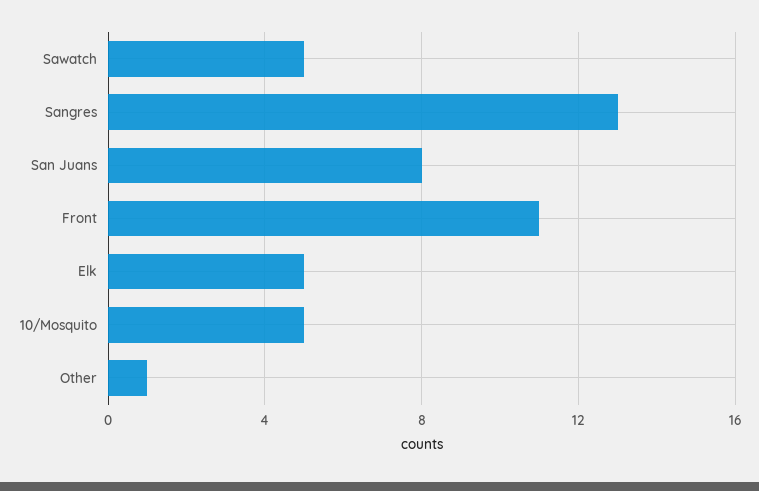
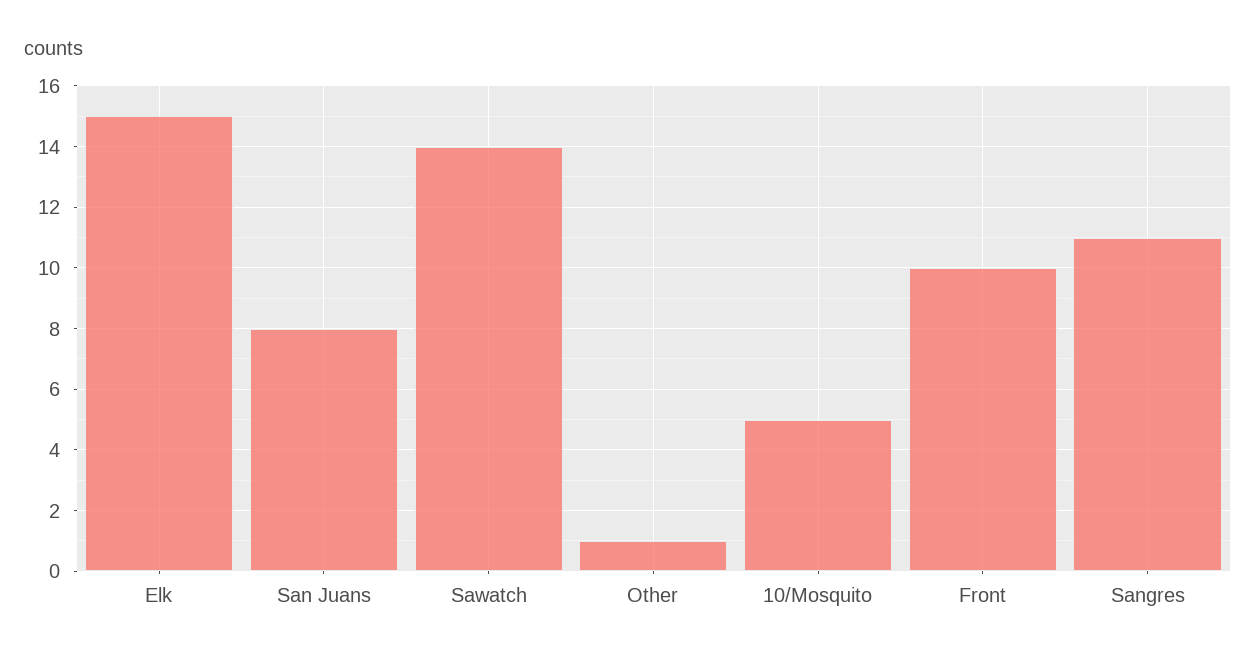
Sawatch: 5 -> 14
Sangres: 13 -> 11
Front: 11 -> 10
Elk: 5 -> 15

